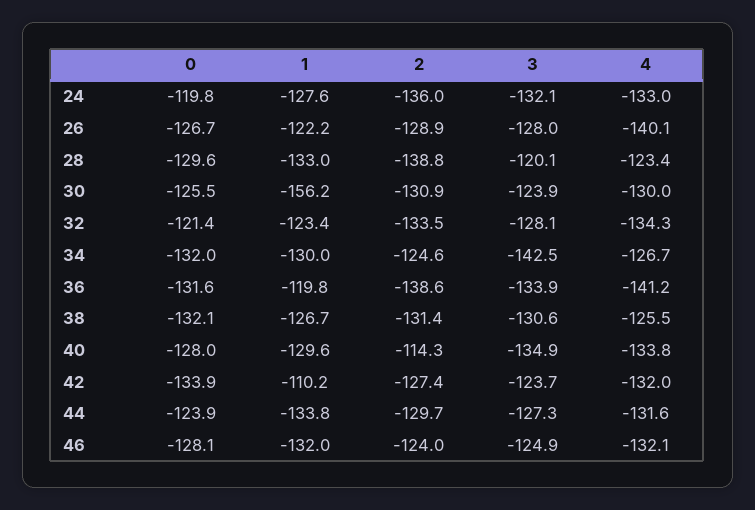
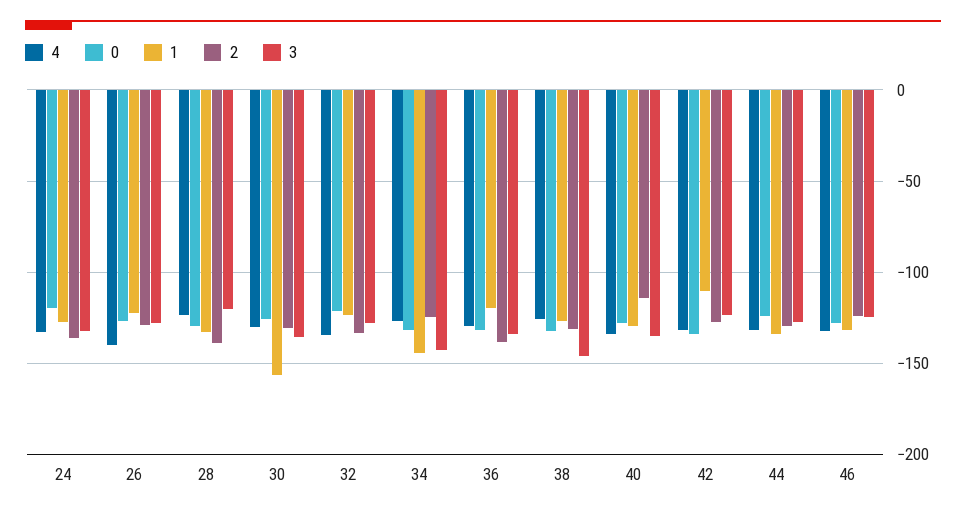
3, 30: -123.9 -> -135
1, 34: -130 -> -145
4, 36: -141.2 -> -130
3, 38: -130.6 -> -145

